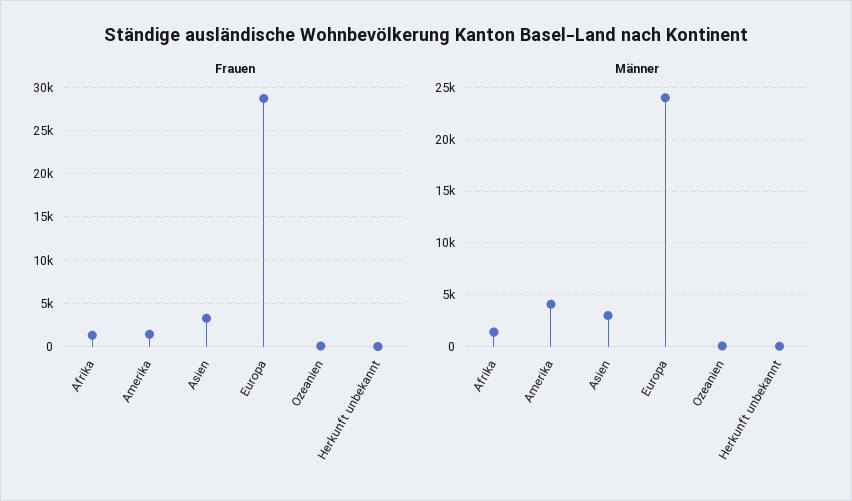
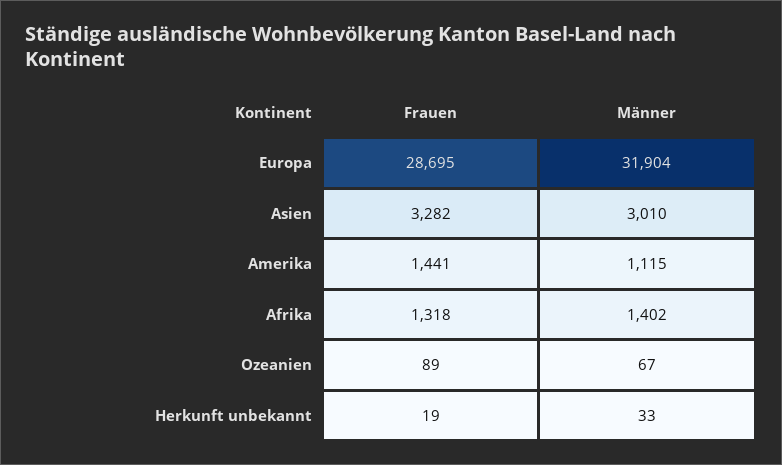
Männer, Amerika: 4000 -> 1115
Männer, Europa: 24000 -> 31904

